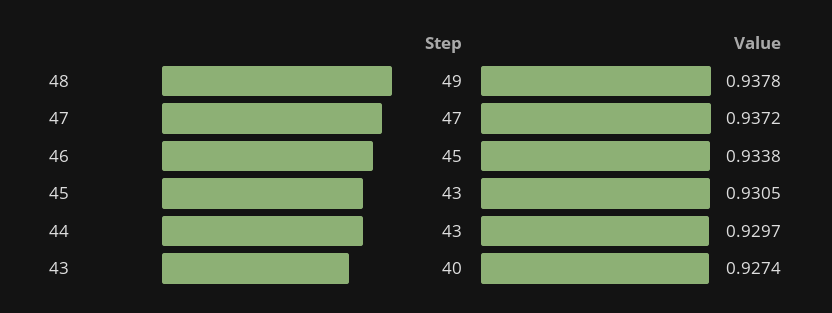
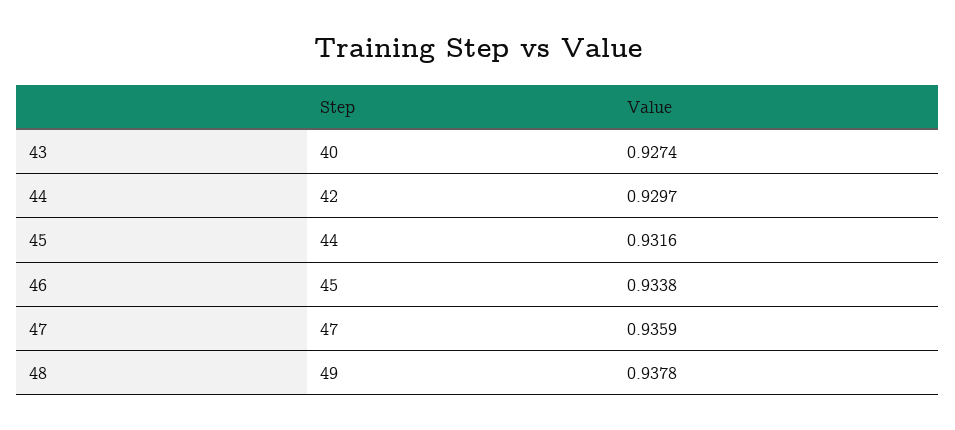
Value, 47: 0.9372 -> 0.9359
Step, 45: 43 -> 44
Value, 45: 0.9305 -> 0.9316
Step, 44: 43 -> 42

